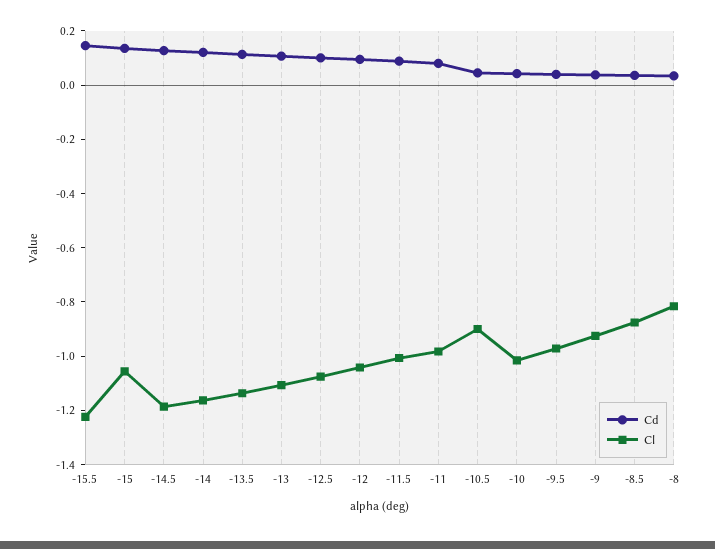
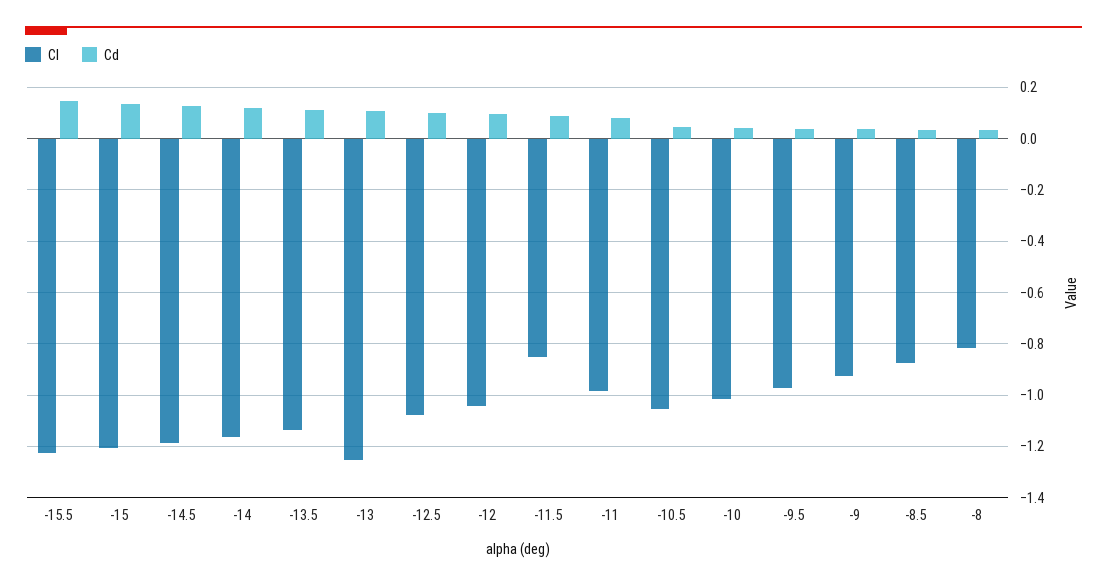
Cl, -15: -1.05 -> -1.2
Cl, -13: -1.1 -> -1.25
Cl, -11.5: -1 -> -0.85
Cl, -10.5: -0.9 -> -1.05

